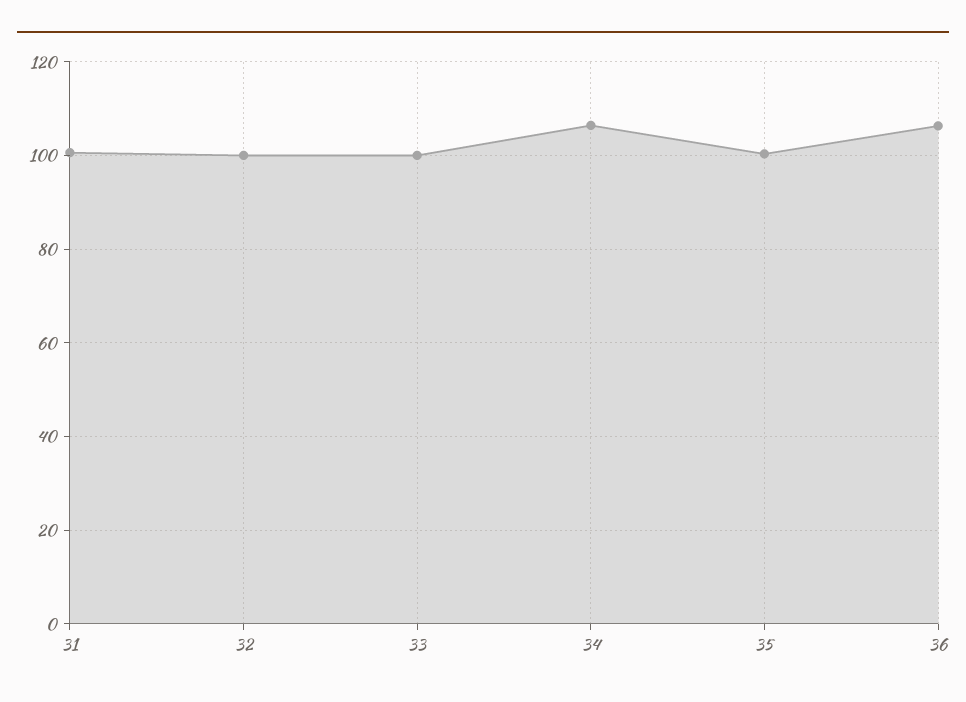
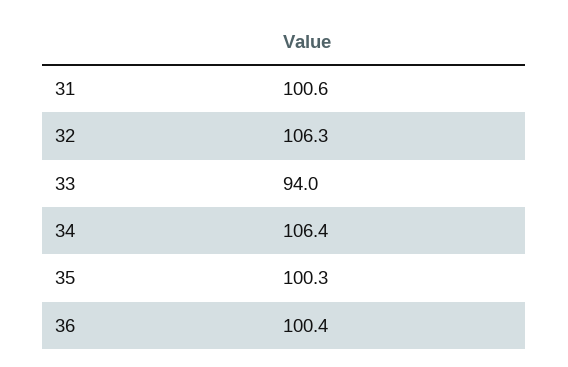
32: 100 -> 106.3
33: 100 -> 94
36: 106 -> 100.4

